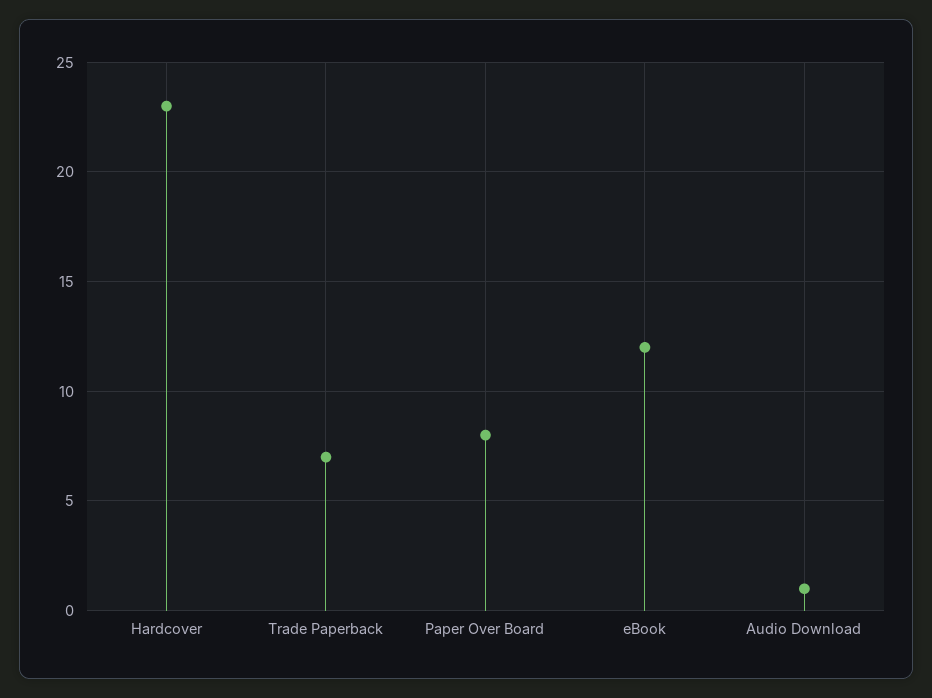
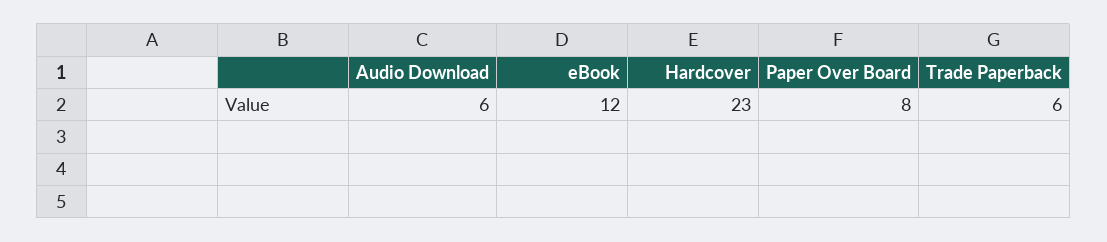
Trade Paperback: 7 -> 6
Audio Download: 1 -> 6

